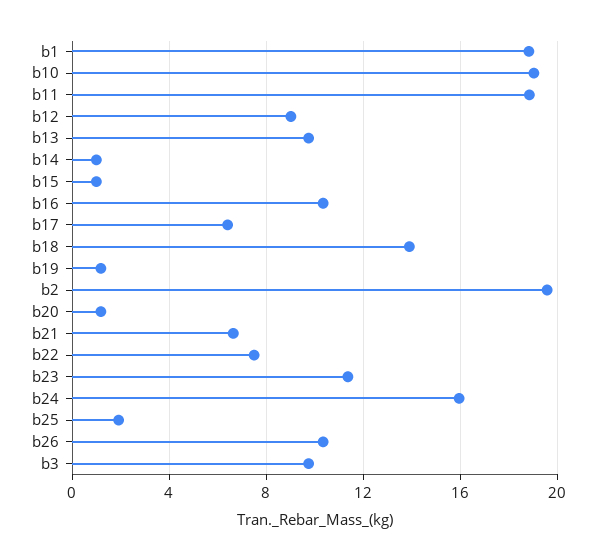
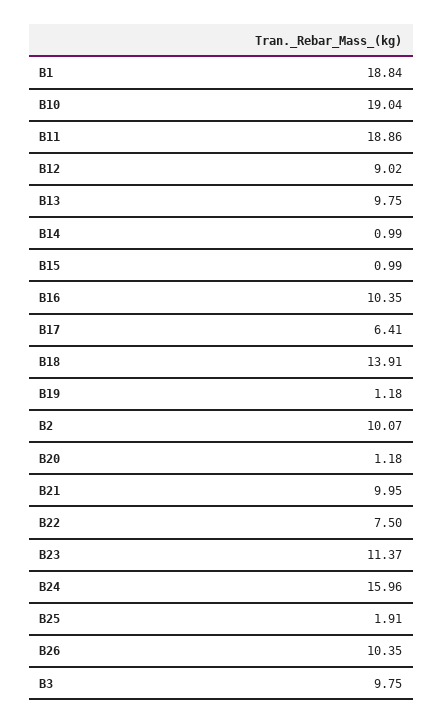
b2: 19.5 -> 10.07
b21: 6.5 -> 9.95

